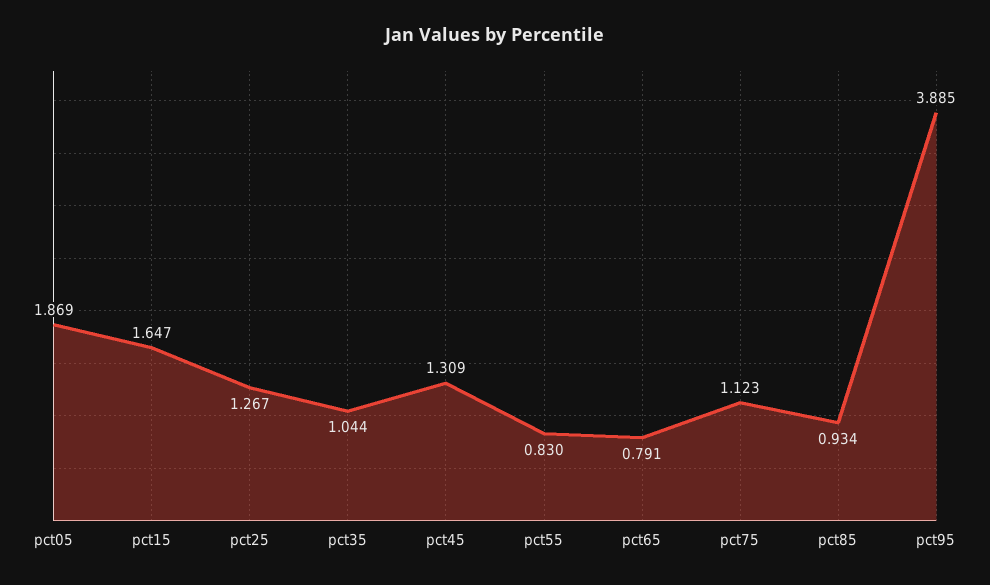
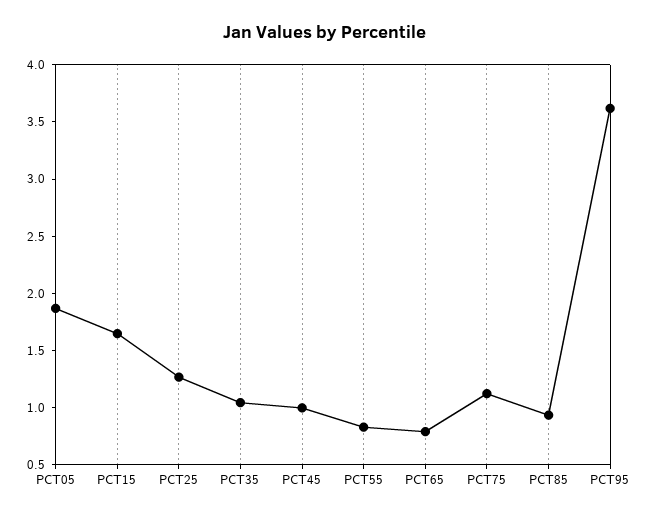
pct45: 1.309 -> 1
pct95: 3.885 -> 3.6

